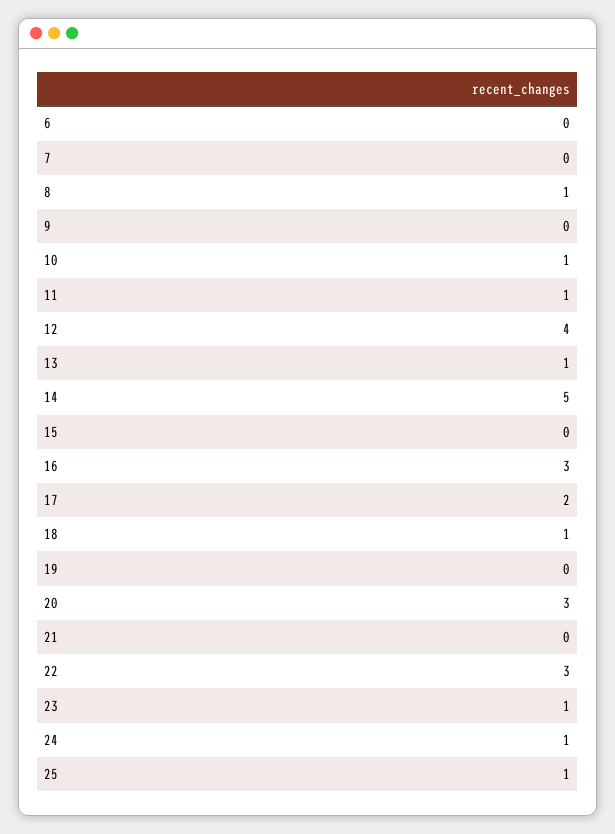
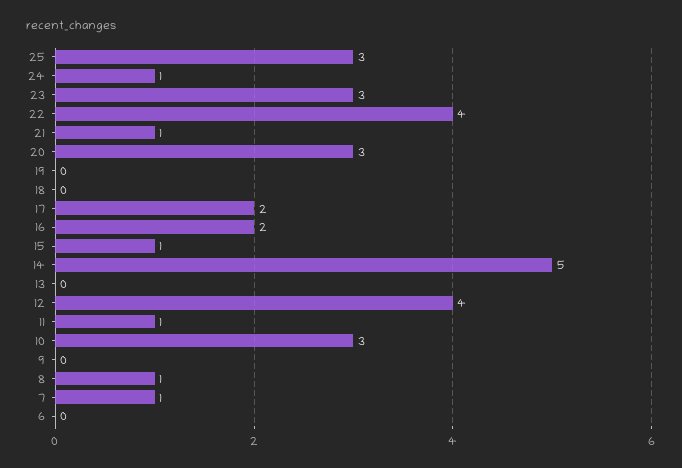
7: 0 -> 1
10: 1 -> 3
13: 1 -> 0
15: 0 -> 1
16: 3 -> 2
18: 1 -> 0
21: 0 -> 1
22: 3 -> 4
23: 1 -> 3
25: 1 -> 3

